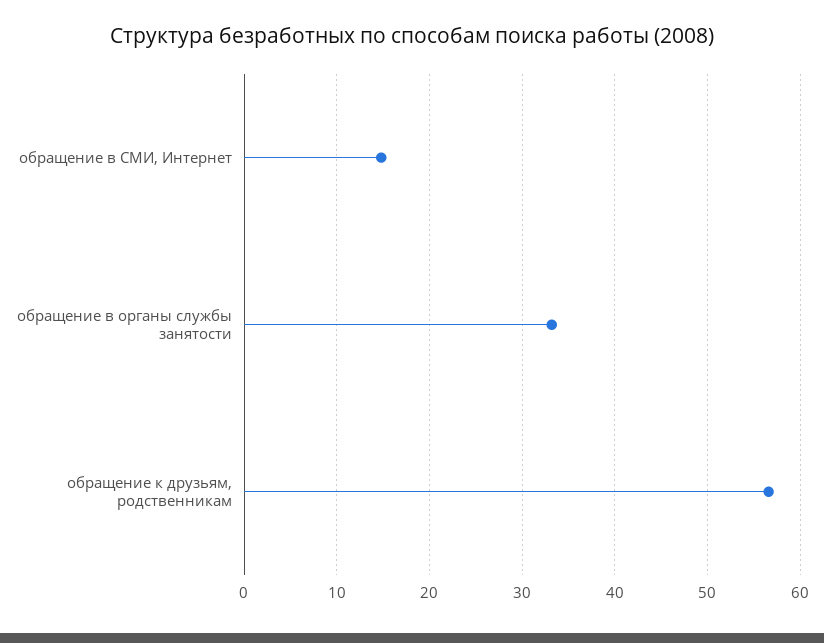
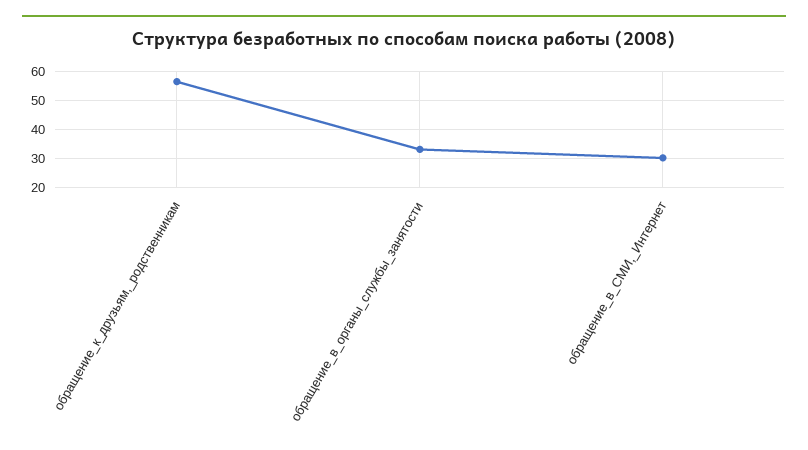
обращение в СМИ, Интернет: 15 -> 30

